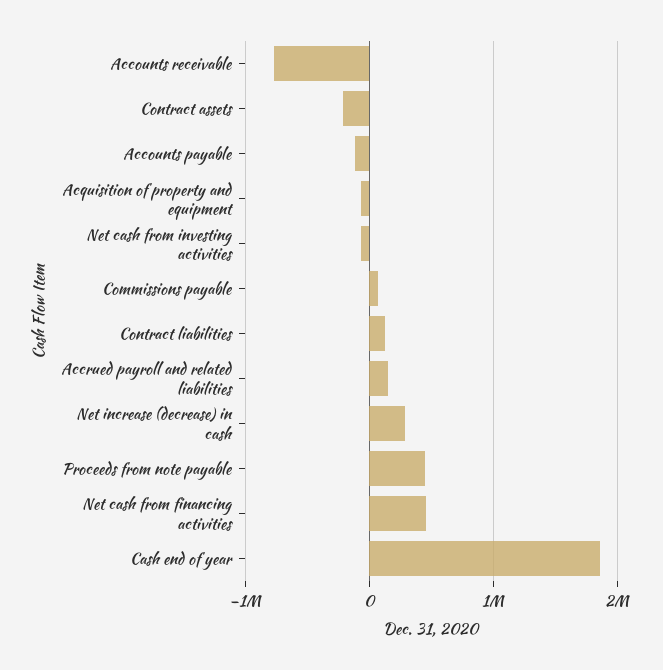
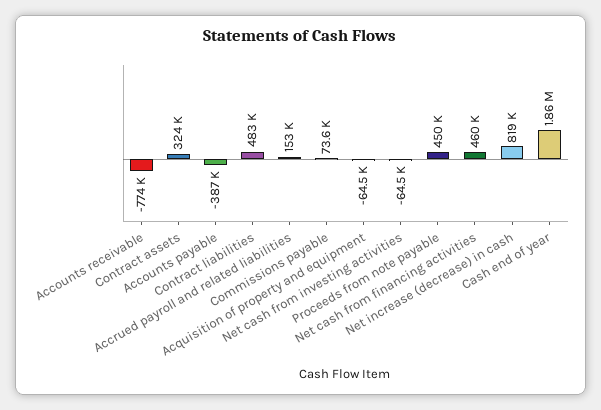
Contract assets: -200000 -> 324000
Accounts payable: -100000 -> -387000
Contract liabilities: 100000 -> 483000
Net increase (decrease) in cash: 300000 -> 819000

